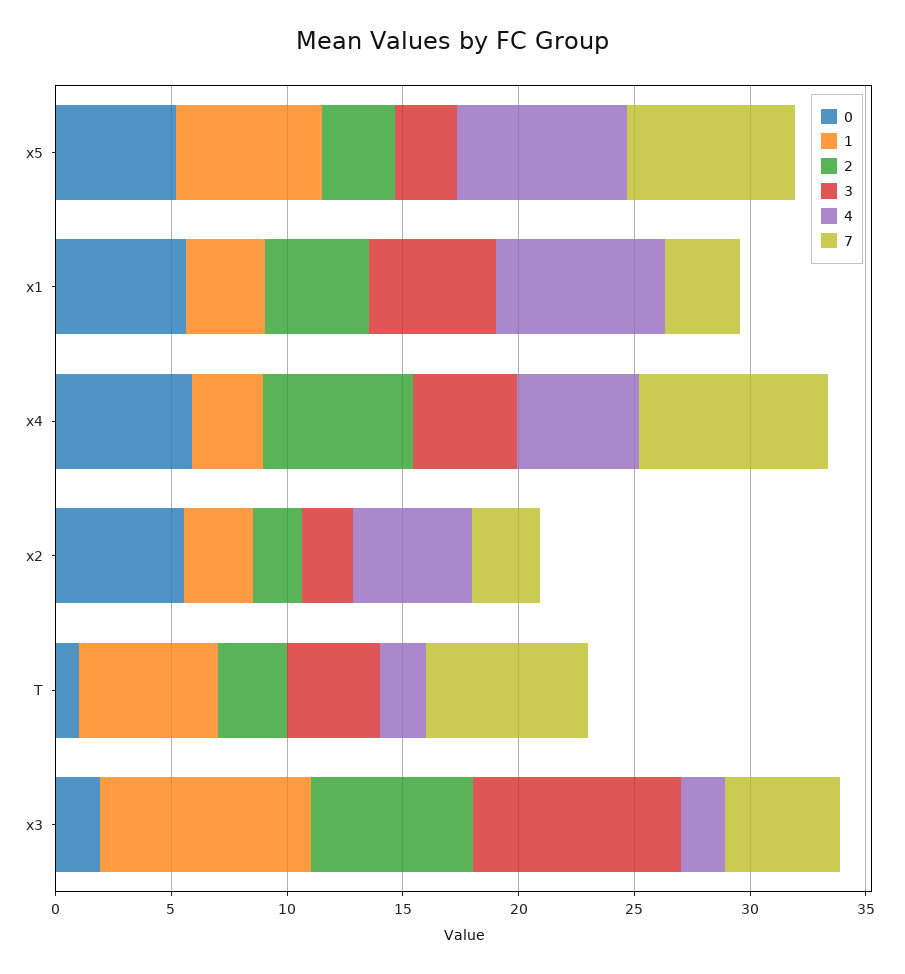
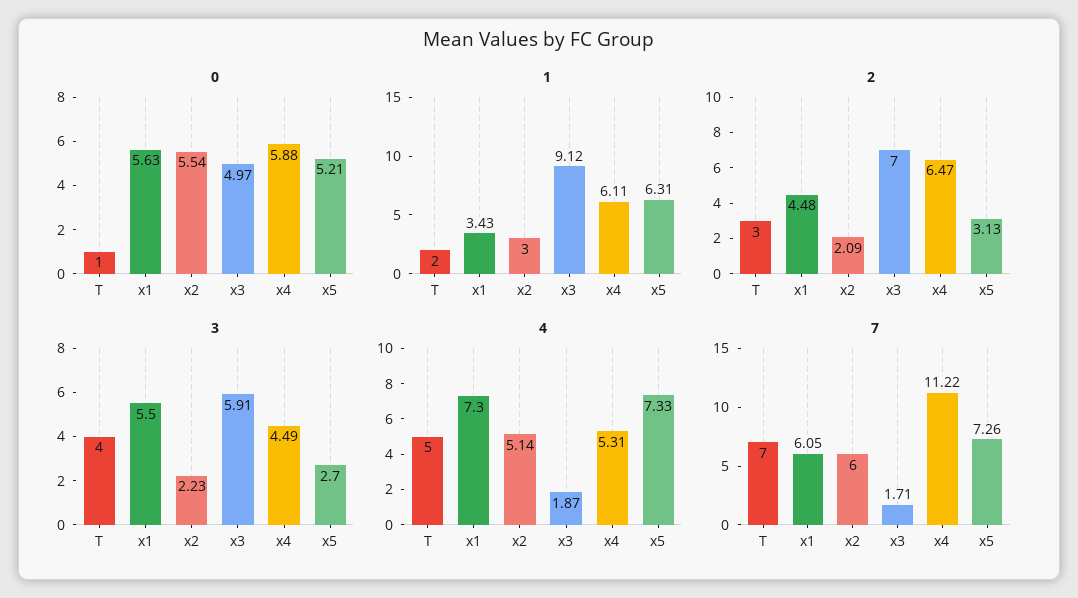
7, x1: 3 -> 6.05
1, x4: 3 -> 6.11
7, x4: 8 -> 11.22
7, x2: 3 -> 6
1, T: 6 -> 2
4, T: 2 -> 5
0, x3: 2 -> 4.97
3, x3: 9 -> 5.91
7, x3: 5 -> 1.71

